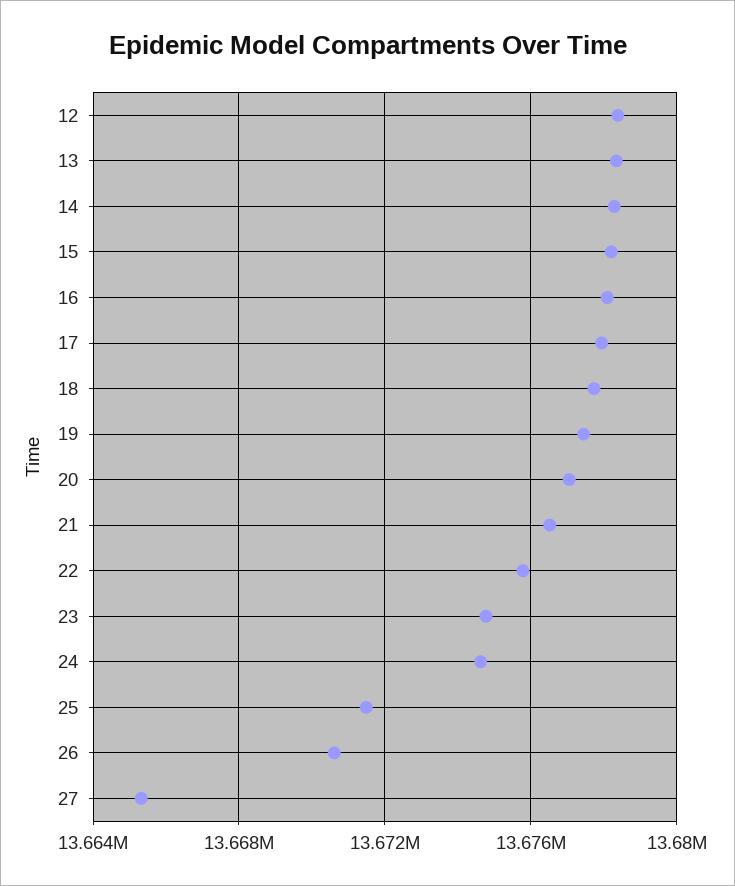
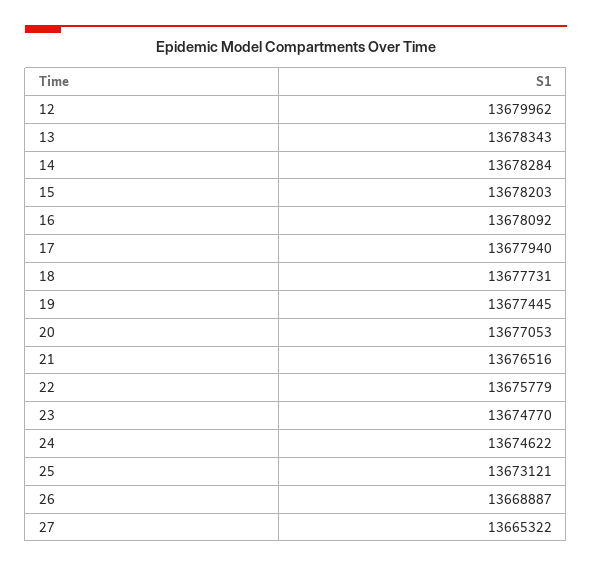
12: 13678500 -> 13679962
25: 13671500 -> 13673121
26: 13670500 -> 13668887

